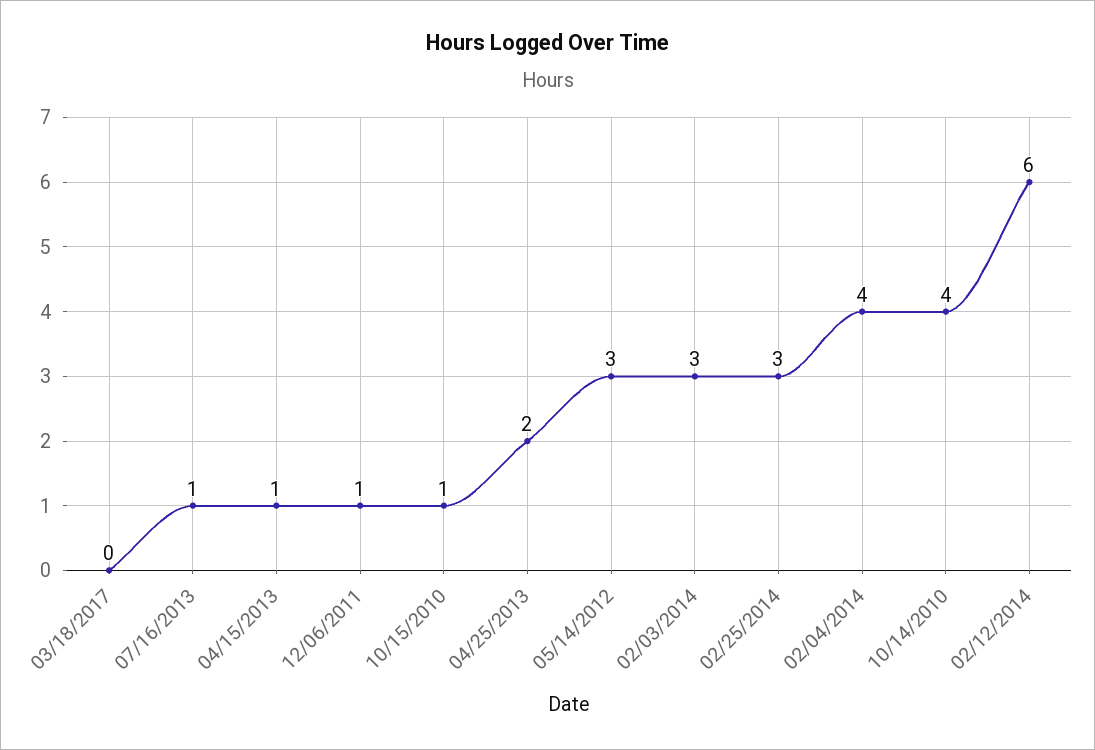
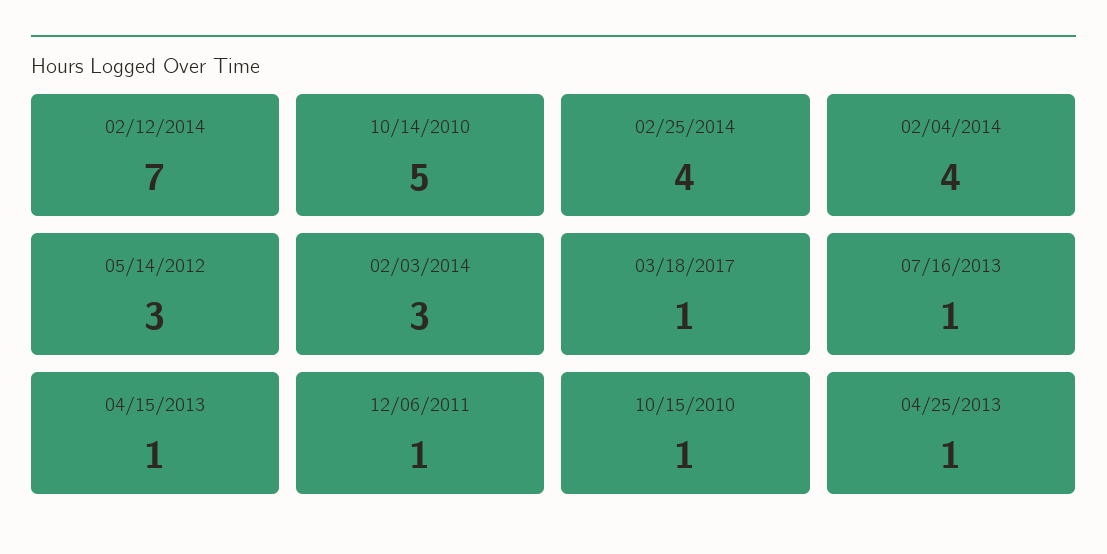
03/18/2017: 0 -> 1
04/25/2013: 2 -> 1
02/25/2014: 3 -> 4
10/14/2010: 4 -> 5
02/12/2014: 6 -> 7

